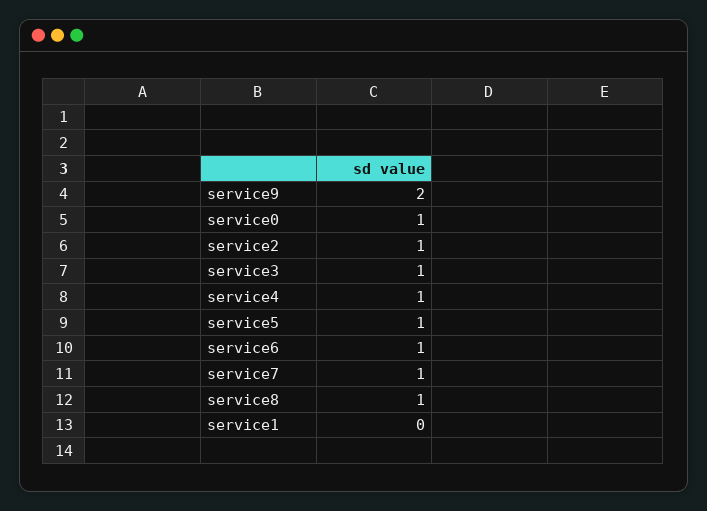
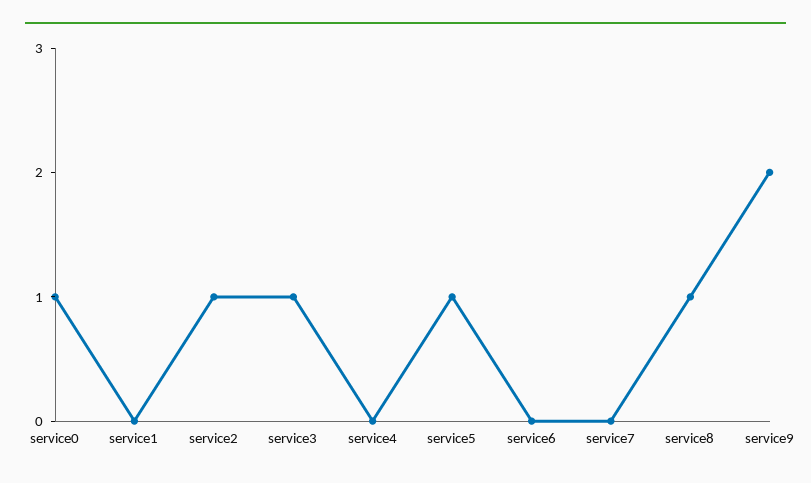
service4: 1 -> 0
service6: 1 -> 0
service7: 1 -> 0

